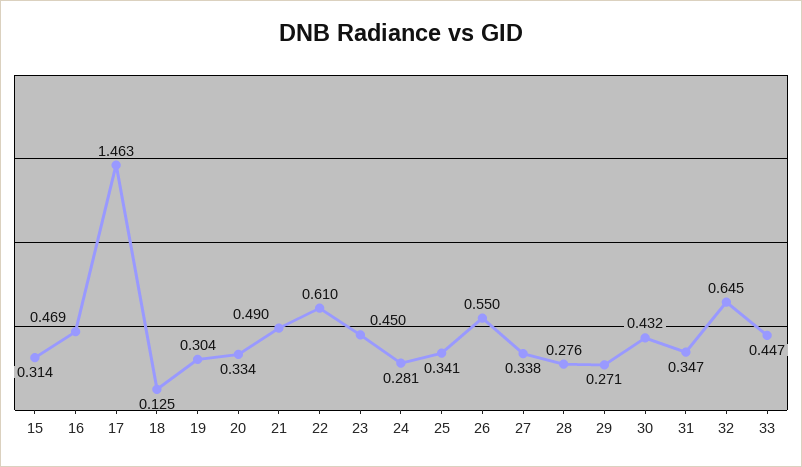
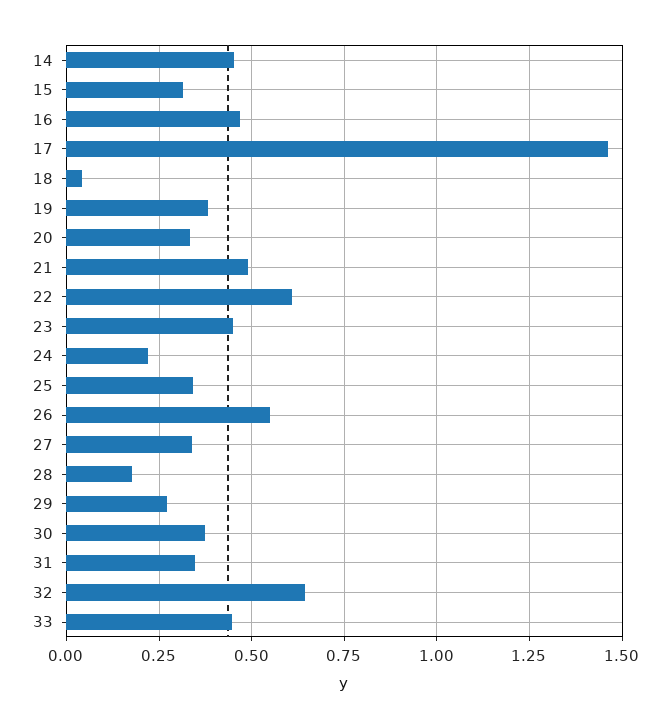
18: 0.125 -> 0.05
19: 0.304 -> 0.375
24: 0.281 -> 0.225
28: 0.276 -> 0.175
30: 0.432 -> 0.375
14: none -> 0.45

